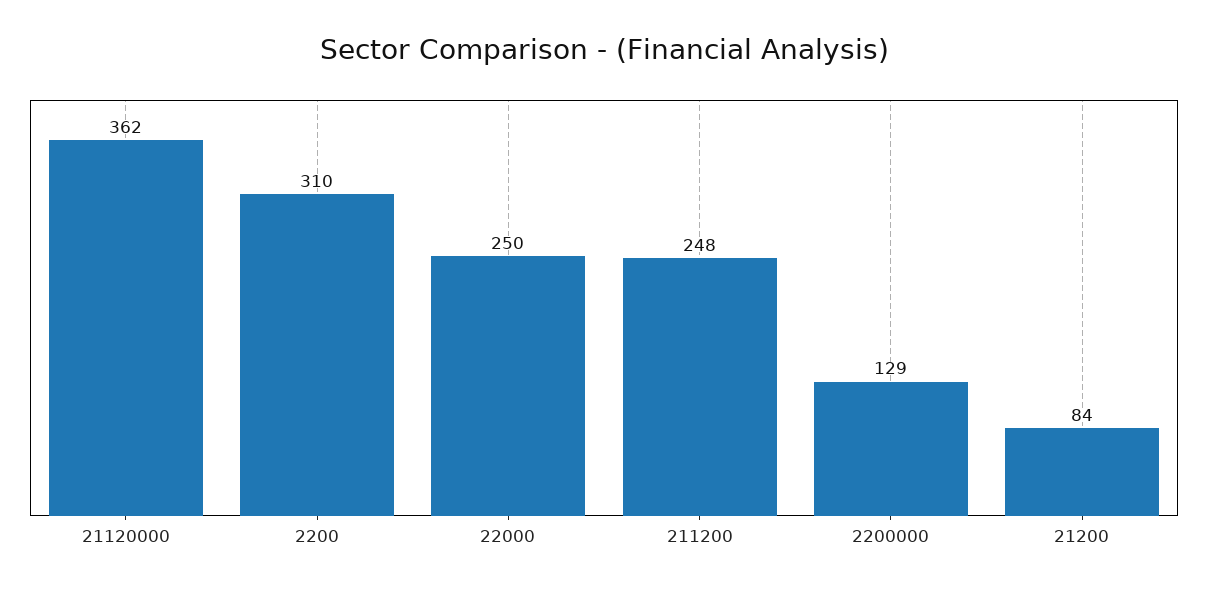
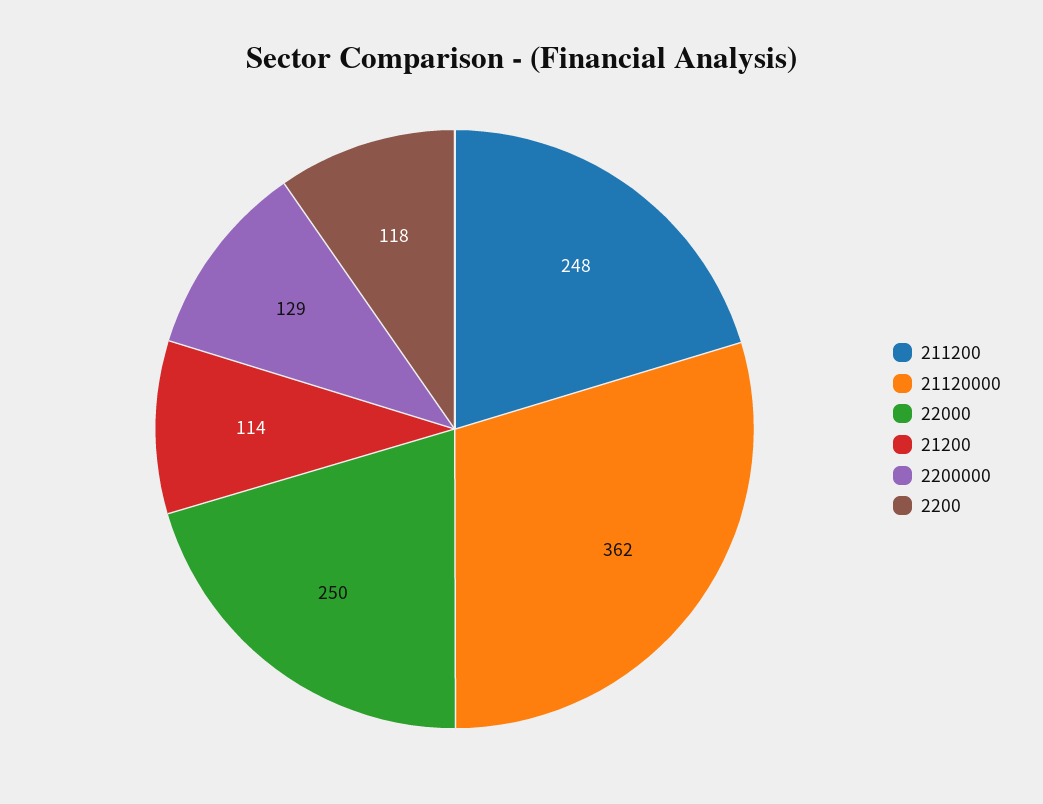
2200: 310 -> 118
21200: 84 -> 114

